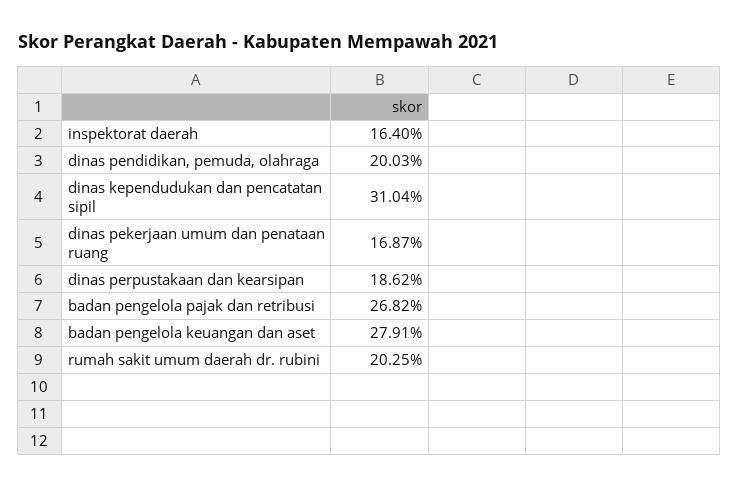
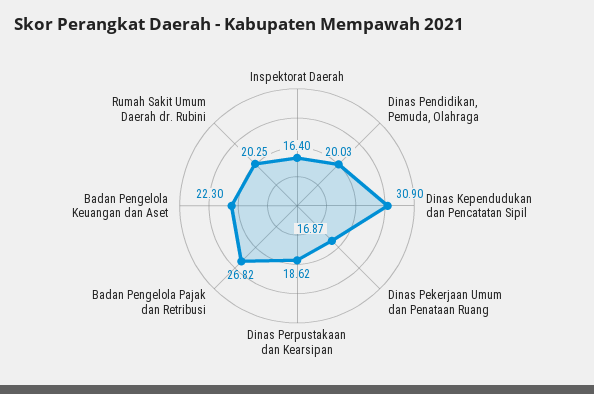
dinas kependudukan dan pencatatan sipil: 31.04 -> 30.9
badan pengelola keuangan dan aset: 27.91 -> 22.3

